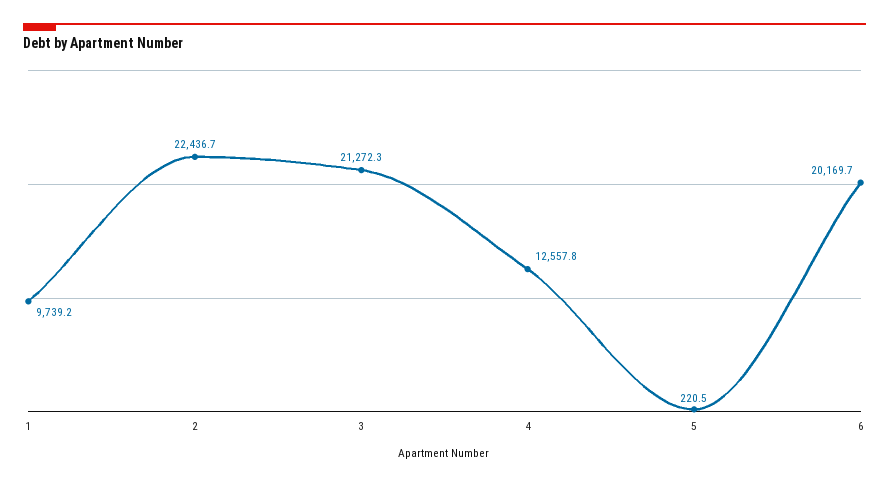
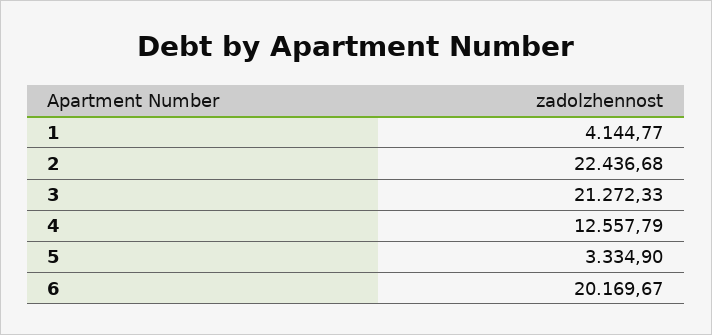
1: 9739.2 -> 4144.77
5: 220.5 -> 3334.9

